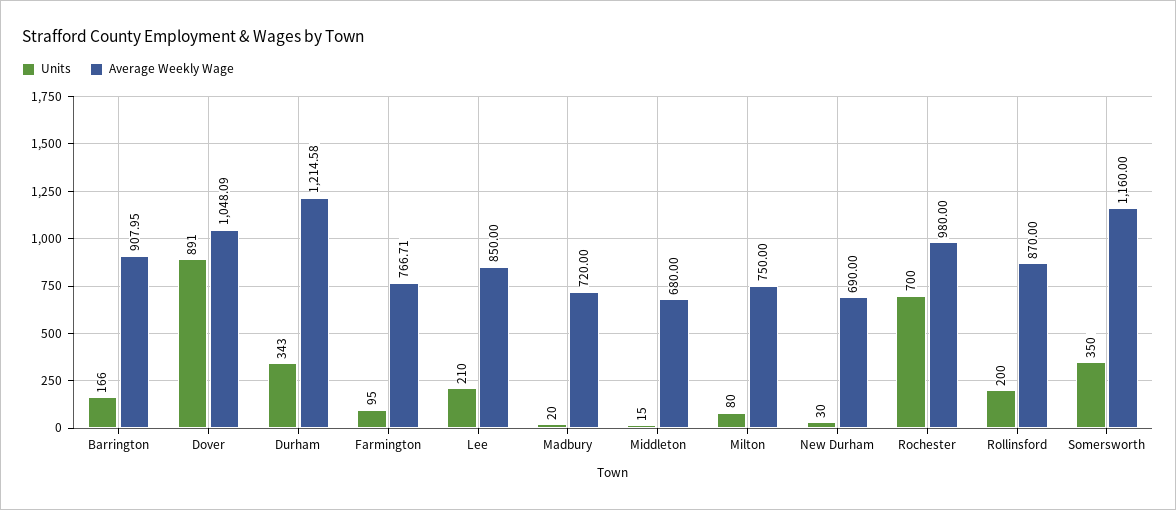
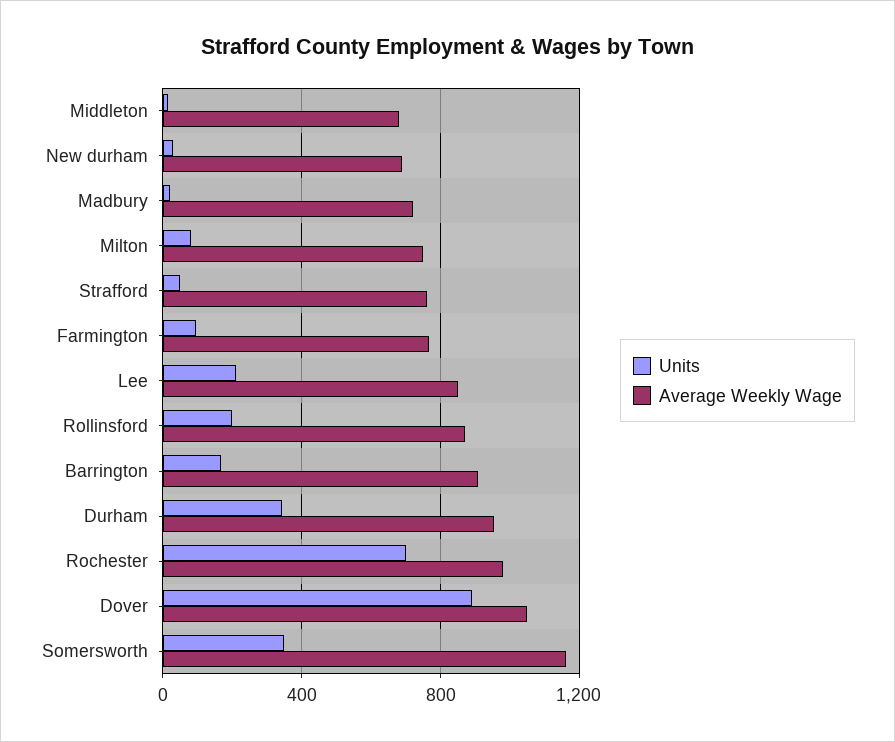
Average Weekly Wage, Durham: 1214.58 -> 950
Units, Strafford: none -> 50
Average Weekly Wage, Strafford: none -> 750

